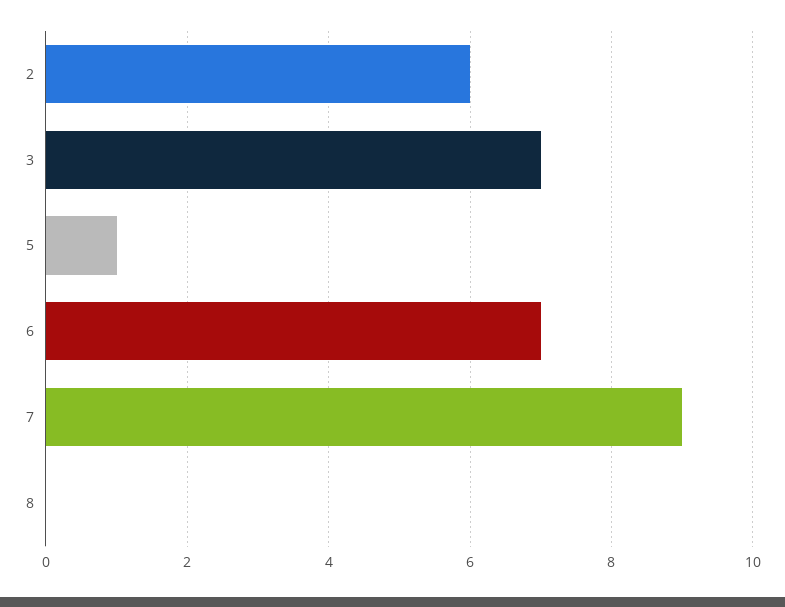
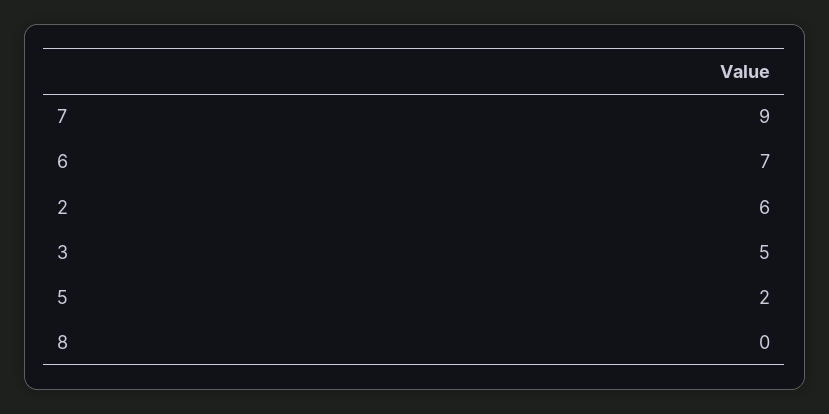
3: 7 -> 5
5: 1 -> 2

